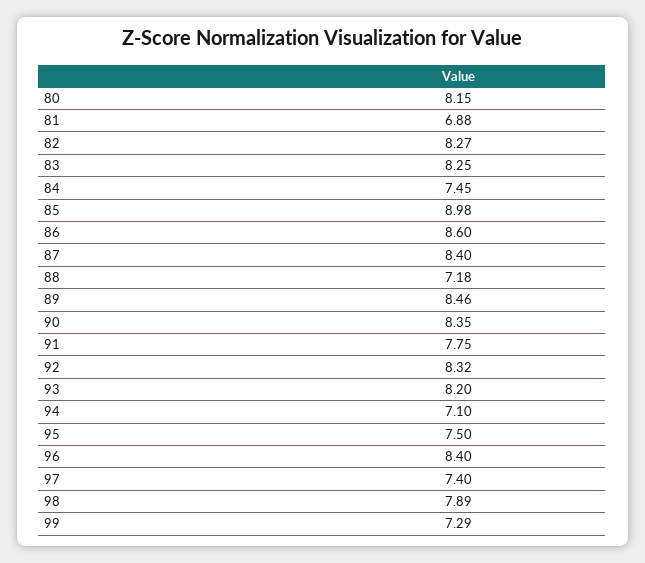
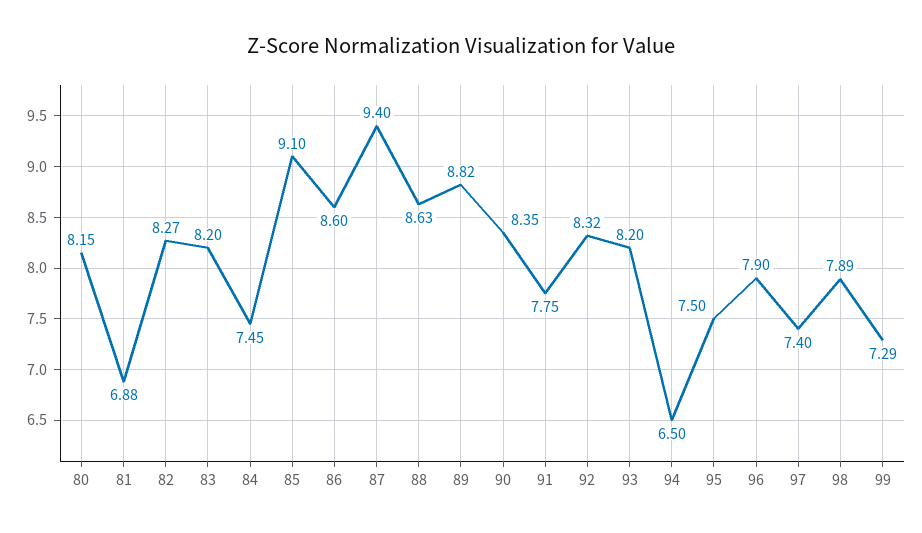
83: 8.25 -> 8.2
85: 8.98 -> 9.1
87: 8.4 -> 9.4
88: 7.18 -> 8.63
89: 8.46 -> 8.82
94: 7.1 -> 6.5
96: 8.4 -> 7.9

